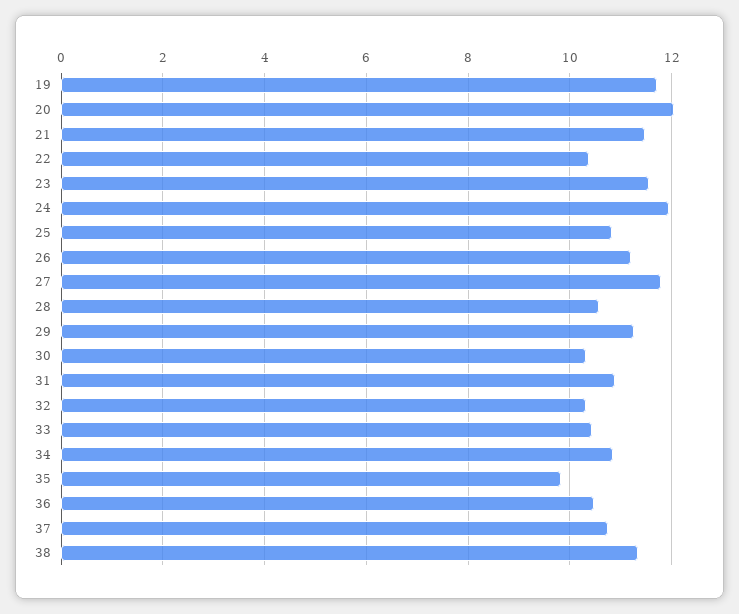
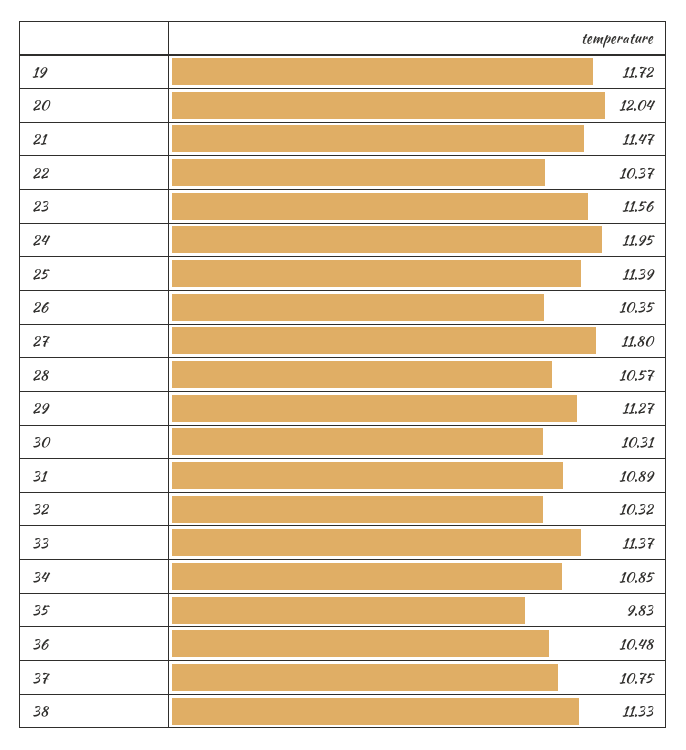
25: 10.8 -> 11.39
26: 11.2 -> 10.35
33: 10.4 -> 11.37

